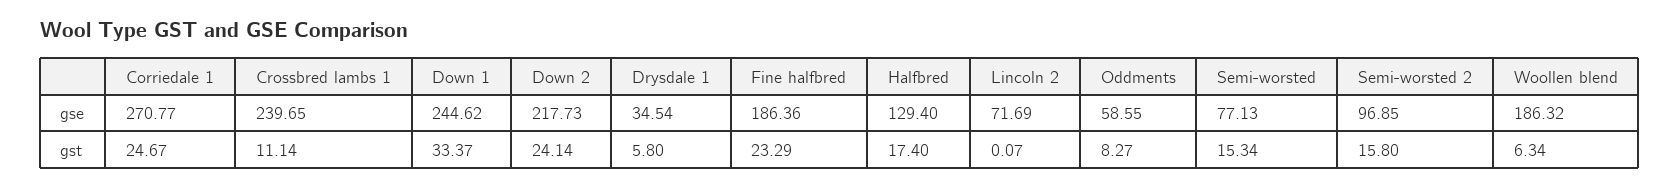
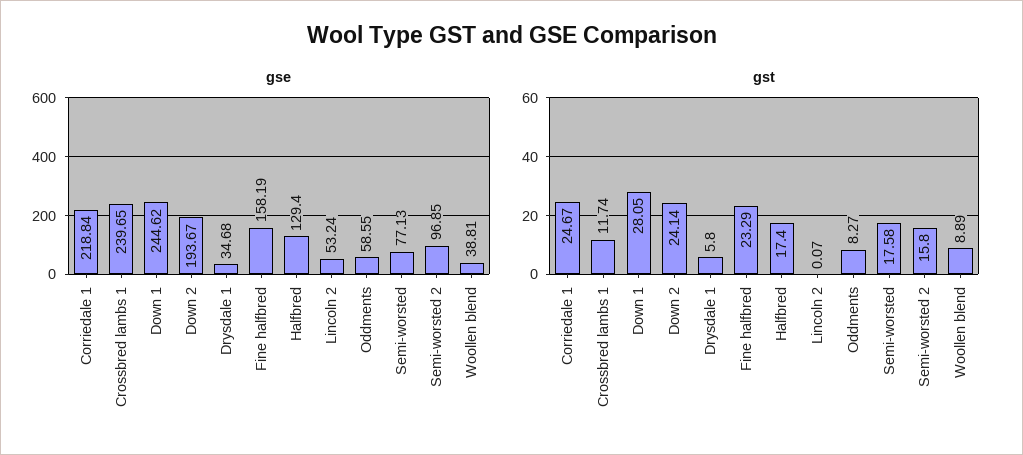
gse, Corriedale 1: 270.77 -> 218.84
gse, Down 2: 217.73 -> 193.67
gse, Drysdale 1: 34.54 -> 34.68
gse, Fine halfbred: 186.36 -> 158.19
gse, Lincoln 2: 71.69 -> 53.24
gse, Woollen blend: 186.32 -> 38.81
gst, Crossbred lambs 1: 11.14 -> 11.74
gst, Down 1: 33.37 -> 28.05
gst, Semi-worsted: 15.34 -> 17.58
gst, Woollen blend: 6.34 -> 8.89

